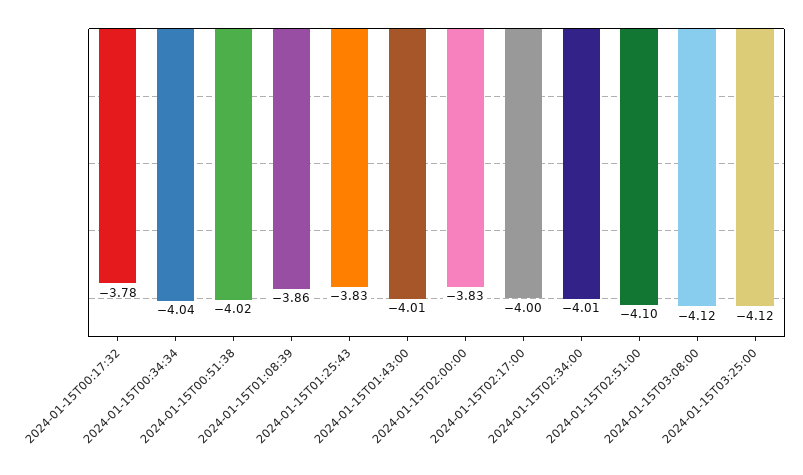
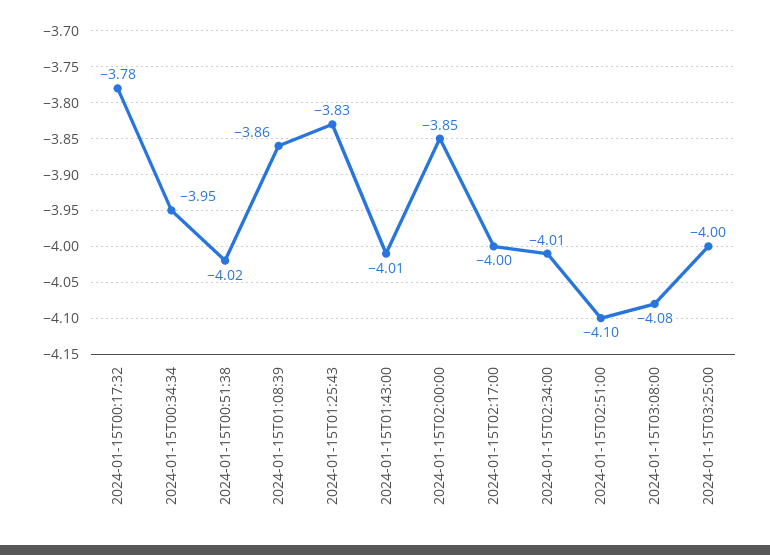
2024-01-15T00:34:34: -4.04 -> -3.95
2024-01-15T02:00:00: -3.83 -> -3.85
2024-01-15T03:08:00: -4.12 -> -4.08
2024-01-15T03:25:00: -4.12 -> -4

